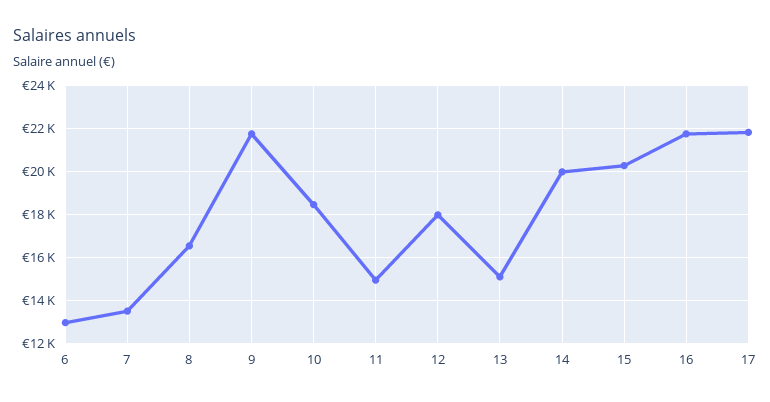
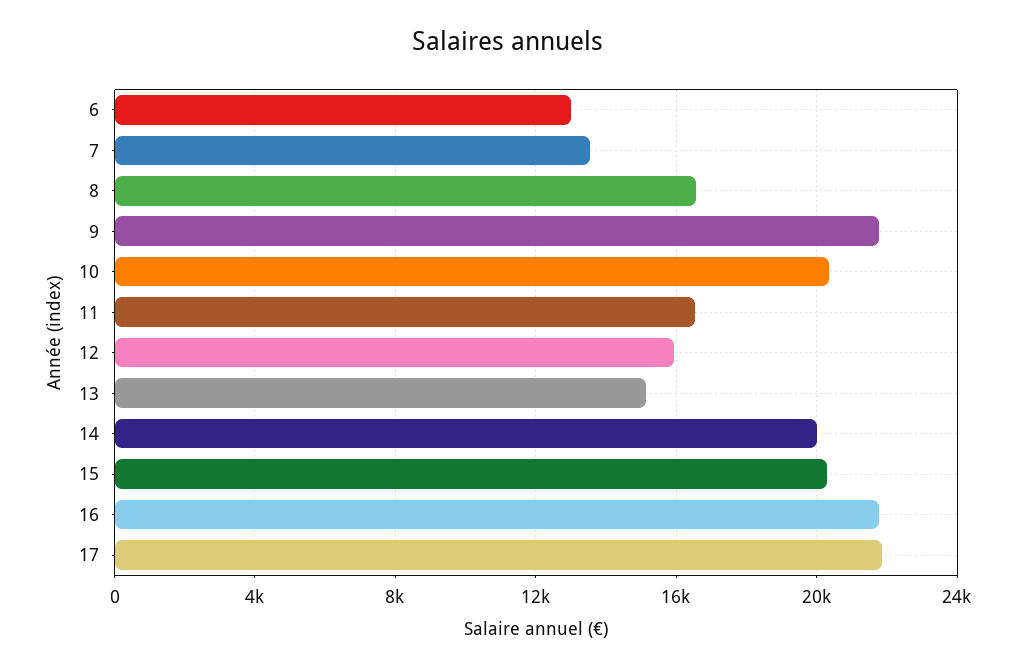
10: 18500 -> 20500
11: 15000 -> 16500
12: 18000 -> 16000

